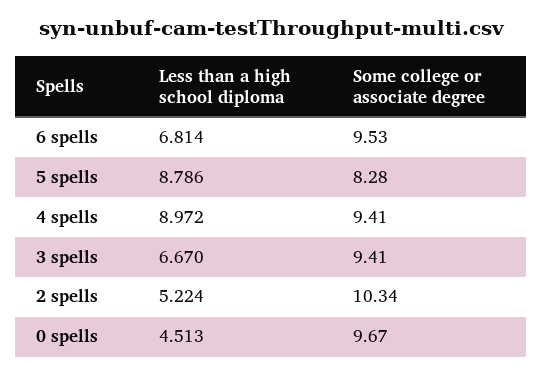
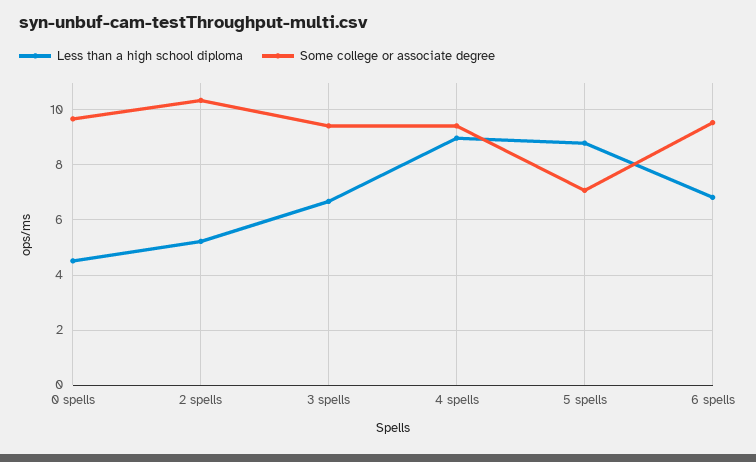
Some college or associate degree, 5 spells: 8.28 -> 7

